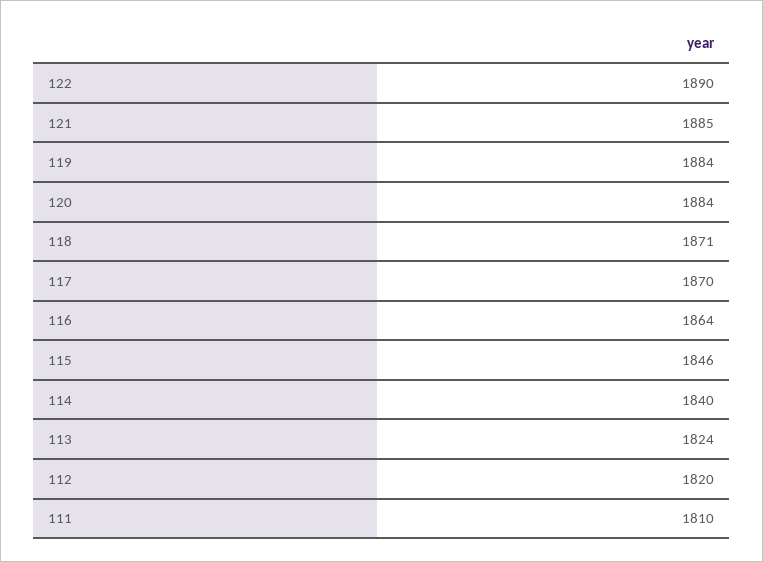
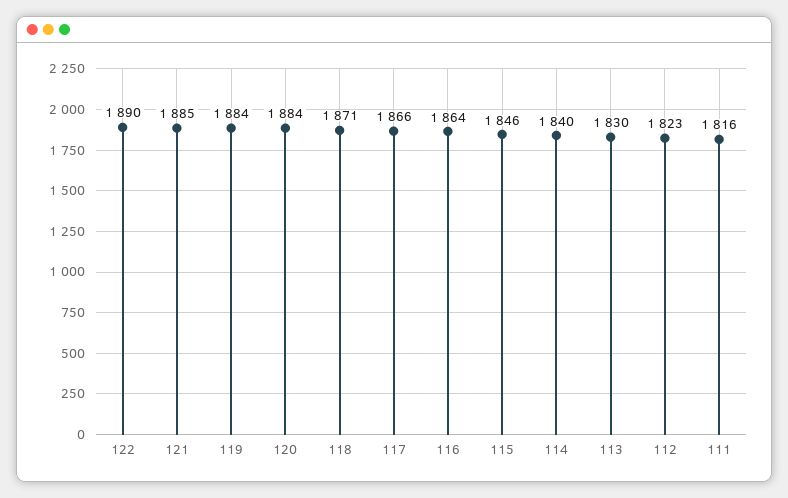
117: 1870 -> 1866
113: 1824 -> 1830
112: 1820 -> 1823
111: 1810 -> 1816

